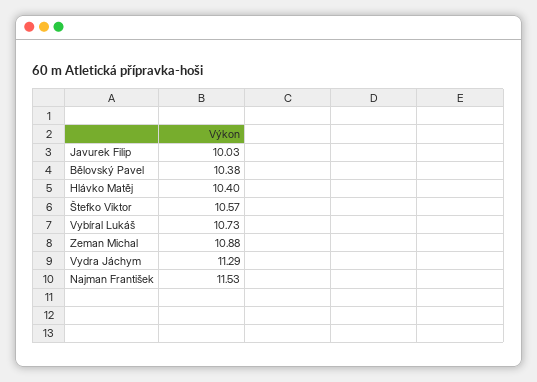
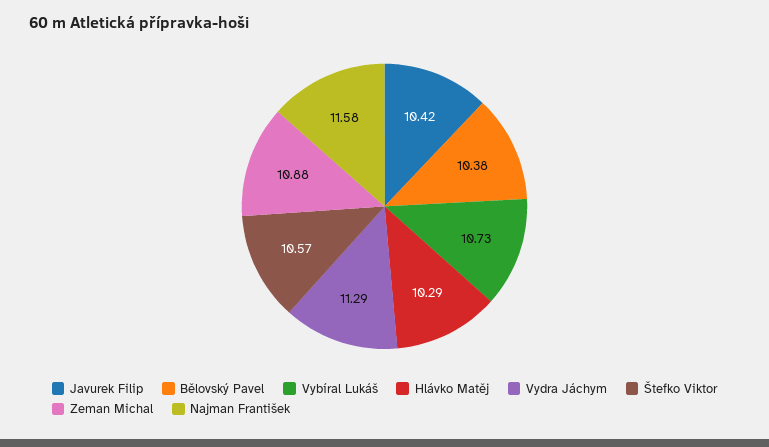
Javurek Filip: 10.03 -> 10.42
Hlávko Matěj: 10.4 -> 10.29
Najman František: 11.53 -> 11.58

